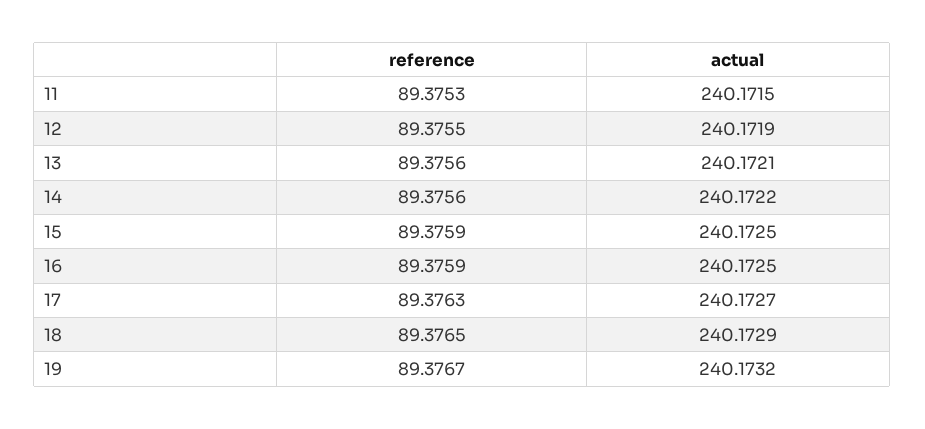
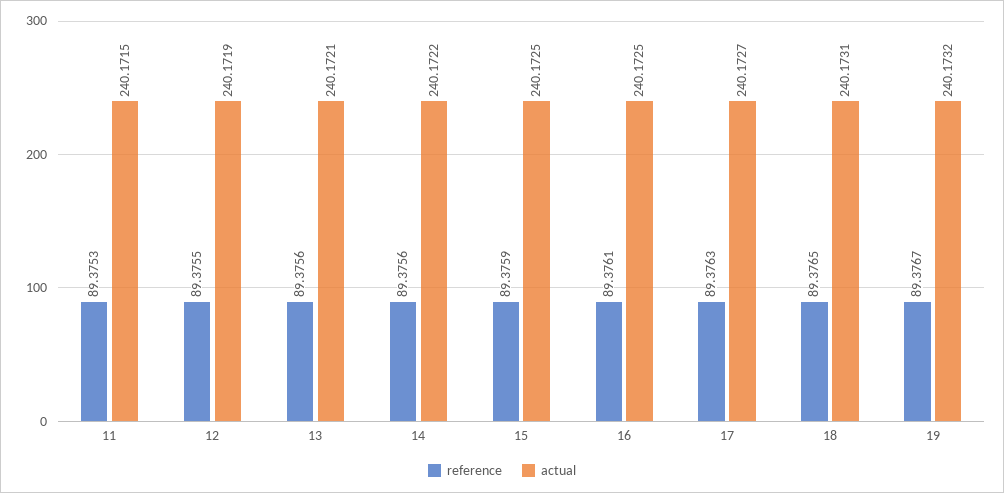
reference, 16: 89.3759 -> 89.3761
actual, 18: 240.1729 -> 240.1731

